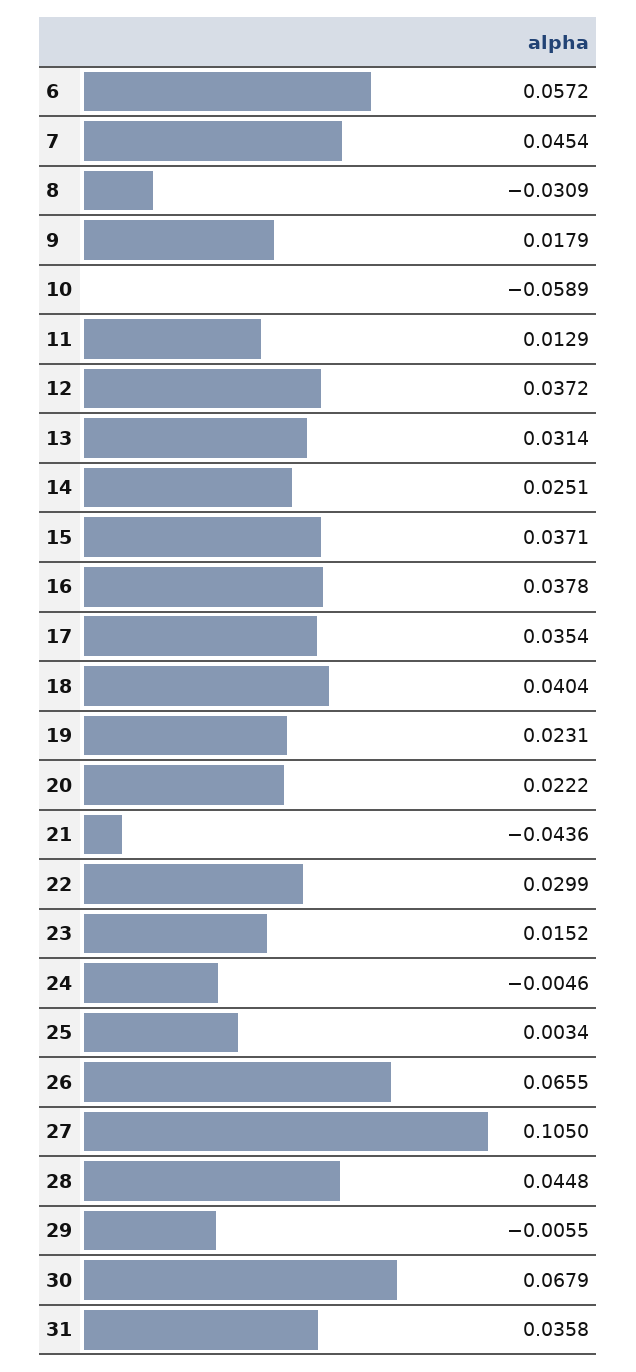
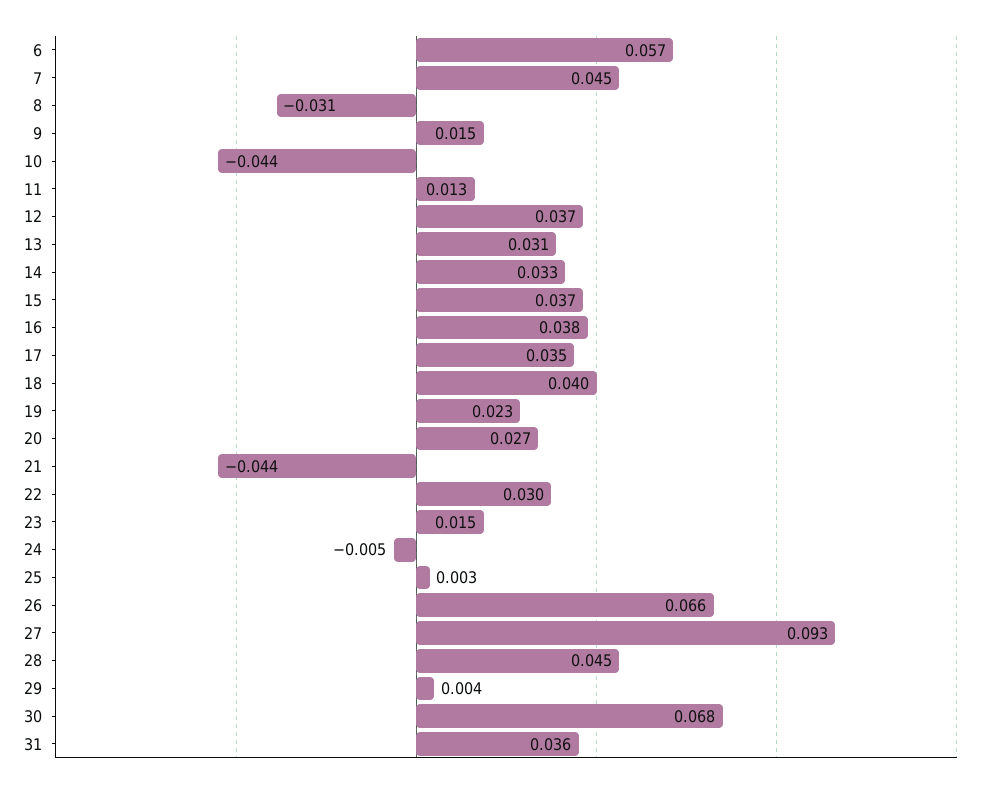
9: 0.0179 -> 0.015
10: -0.0589 -> -0.044
14: 0.0251 -> 0.033
20: 0.0222 -> 0.027
27: 0.105 -> 0.093
29: -0.0055 -> 0.004

